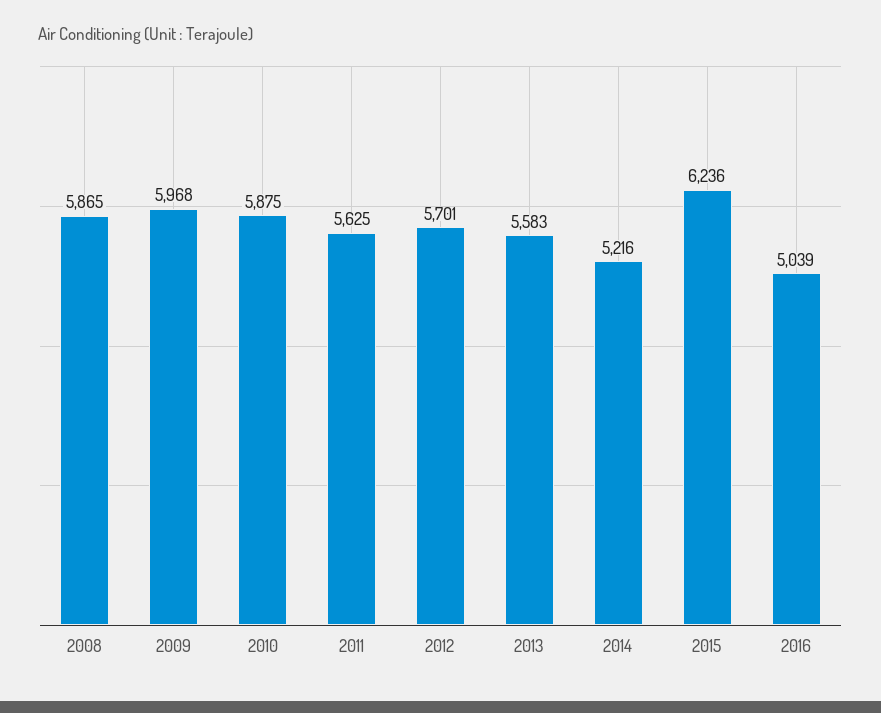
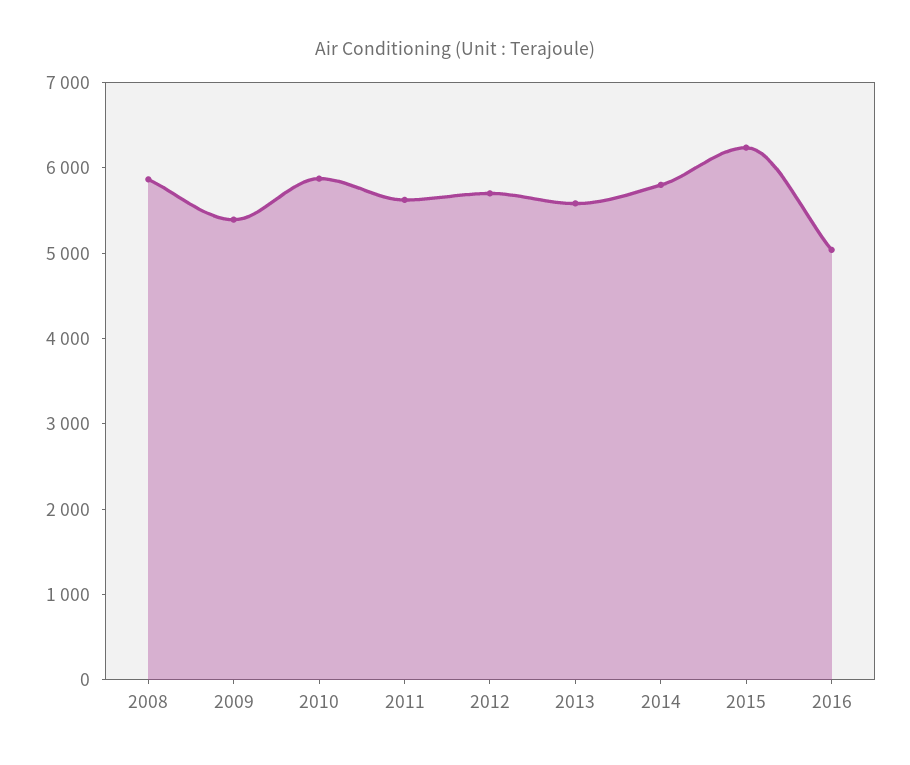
2009: 5968 -> 5400
2014: 5216 -> 5800

